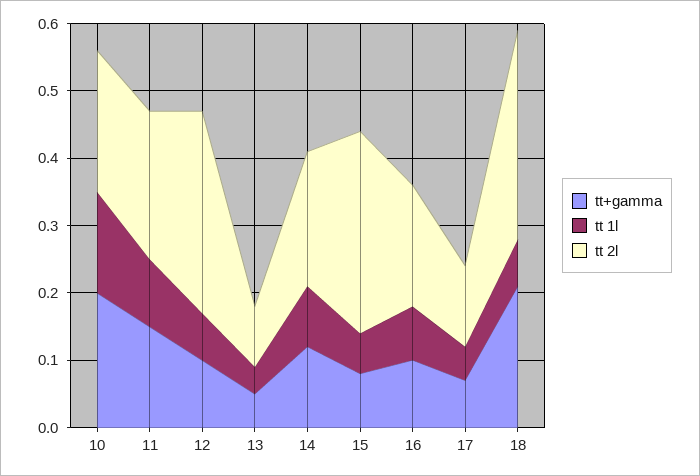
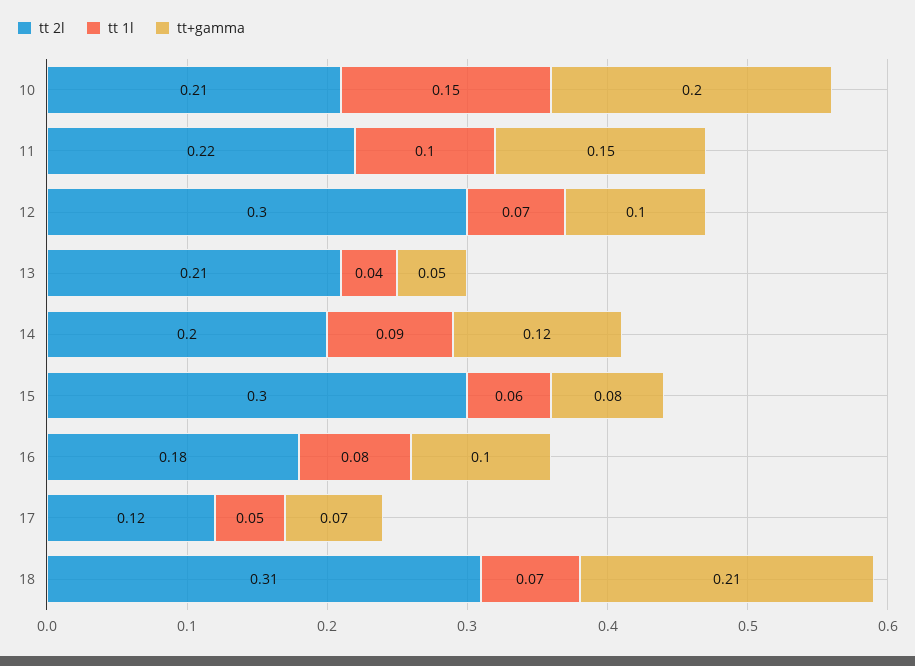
tt 2l, 13: 0.1 -> 0.21

